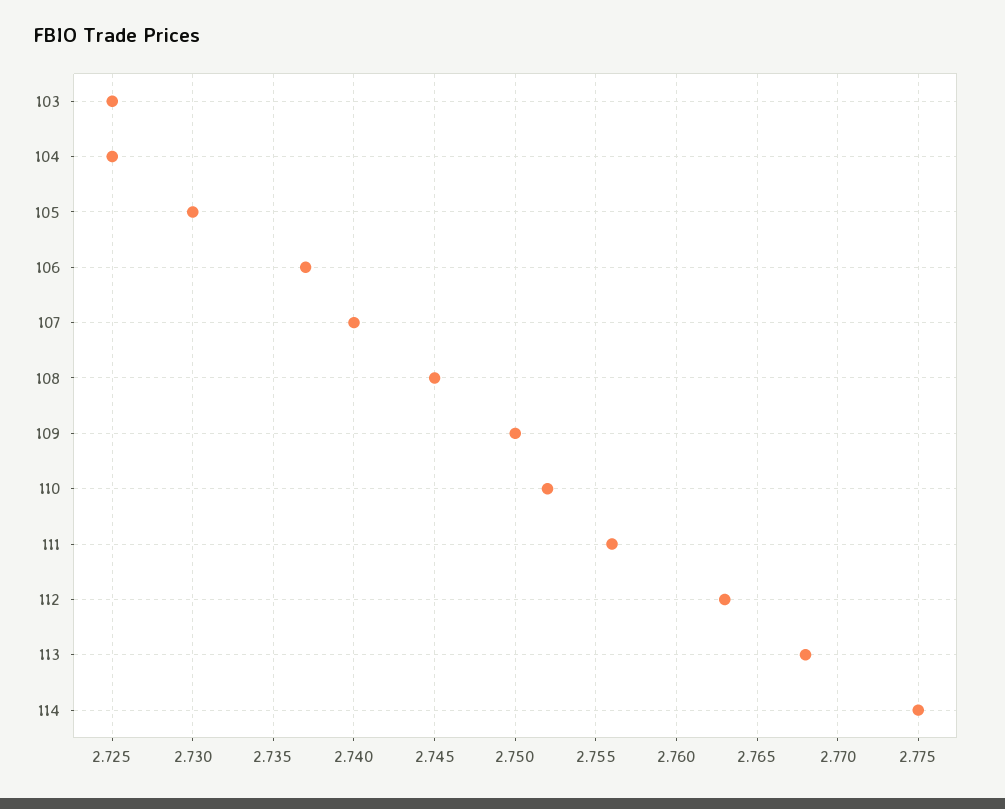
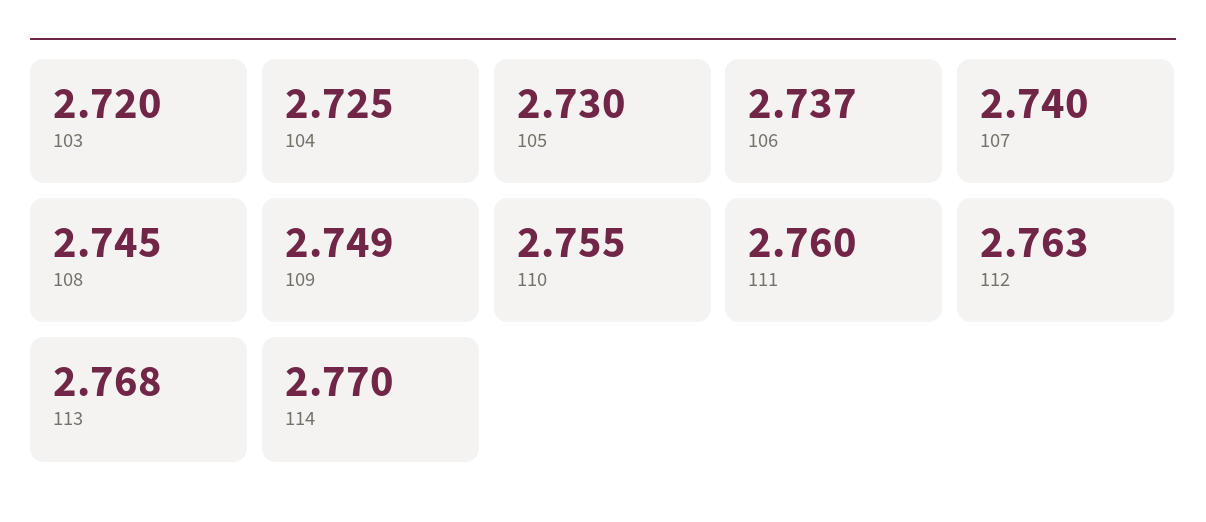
103: 2.725 -> 2.72
109: 2.75 -> 2.749
110: 2.752 -> 2.755
111: 2.756 -> 2.76
114: 2.775 -> 2.77

